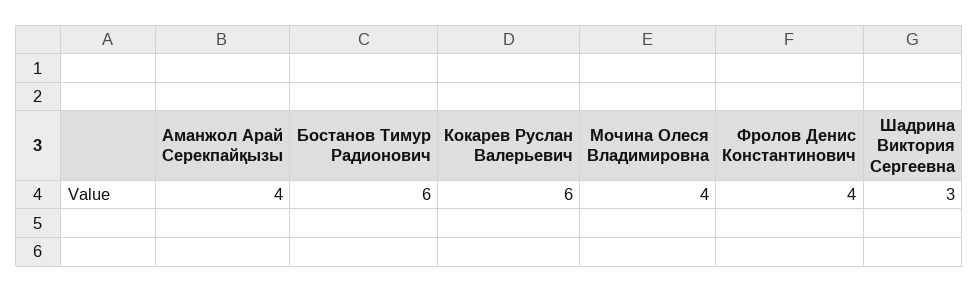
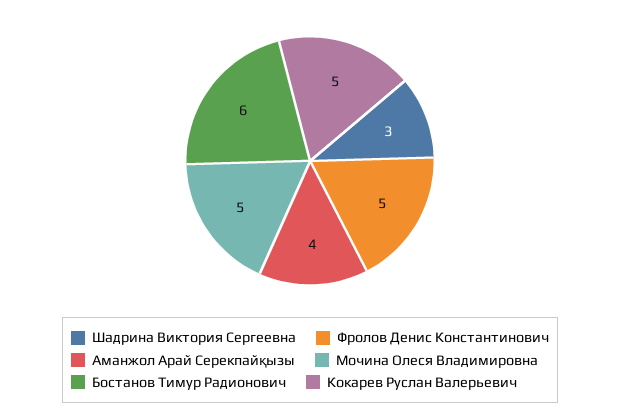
Кокарев Руслан Валерьевич: 6 -> 5
Мочина Олеся Владимировна: 4 -> 5
Фролов Денис Константинович: 4 -> 5

